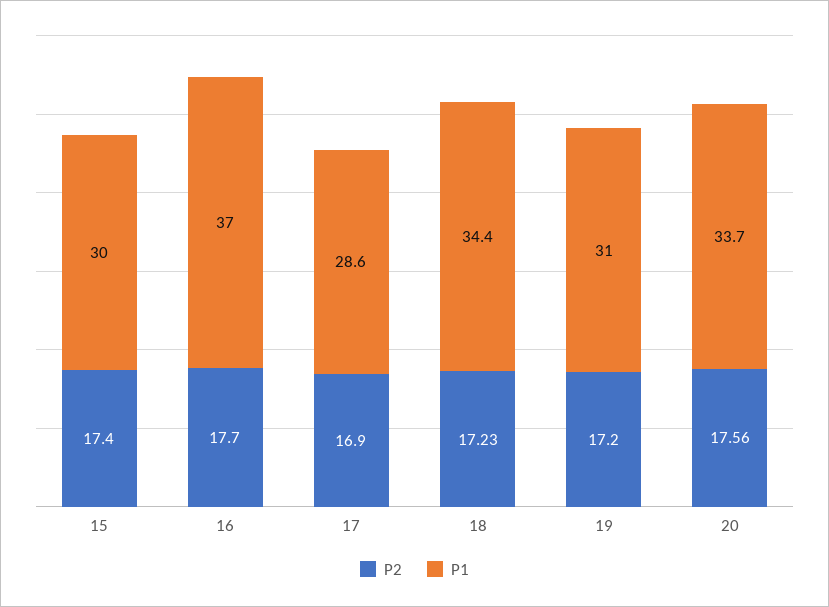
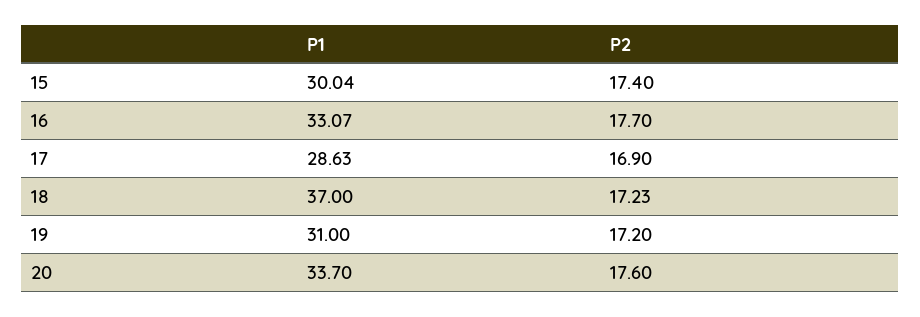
P1, 16: 37 -> 33.07
P1, 18: 34.4 -> 37
P2, 20: 17.56 -> 17.6

